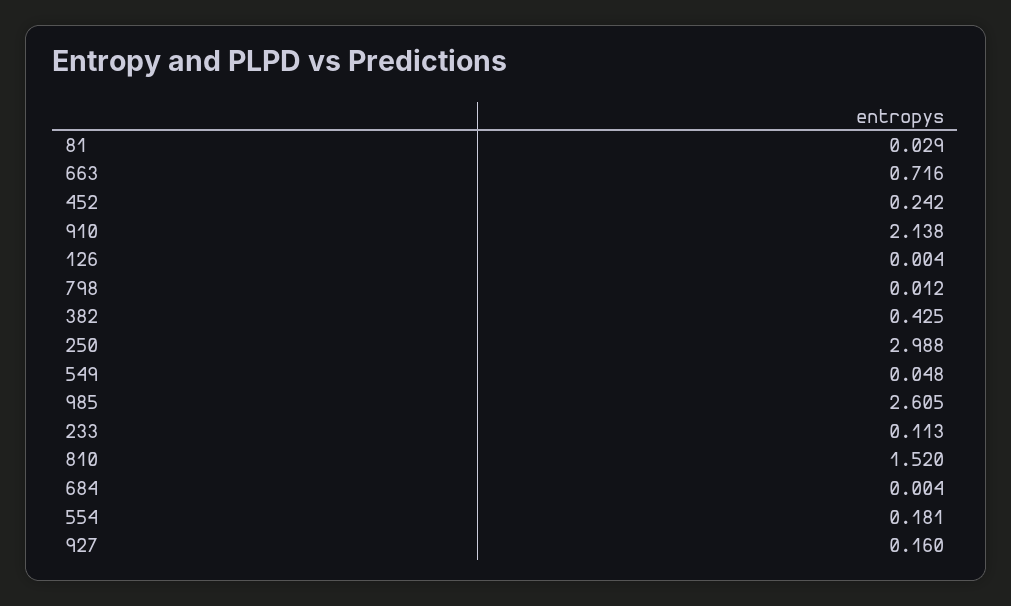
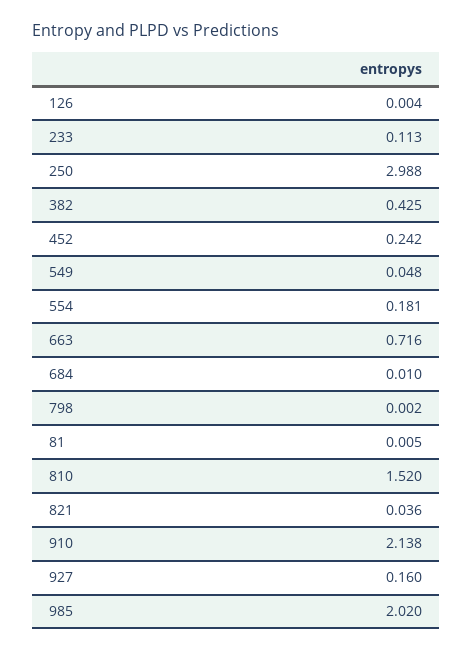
81: 0.029 -> 0.005
798: 0.012 -> 0.002
985: 2.605 -> 2.02
684: 0.004 -> 0.01
821: none -> 0.036

